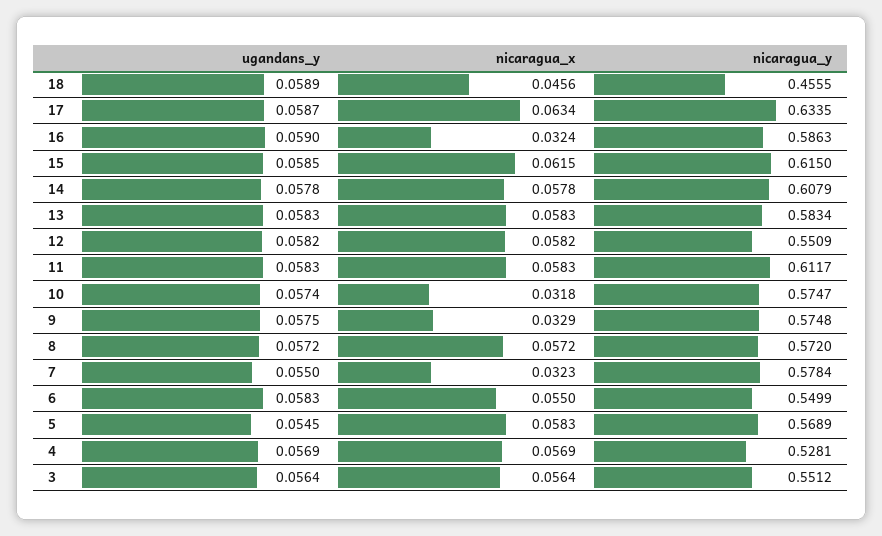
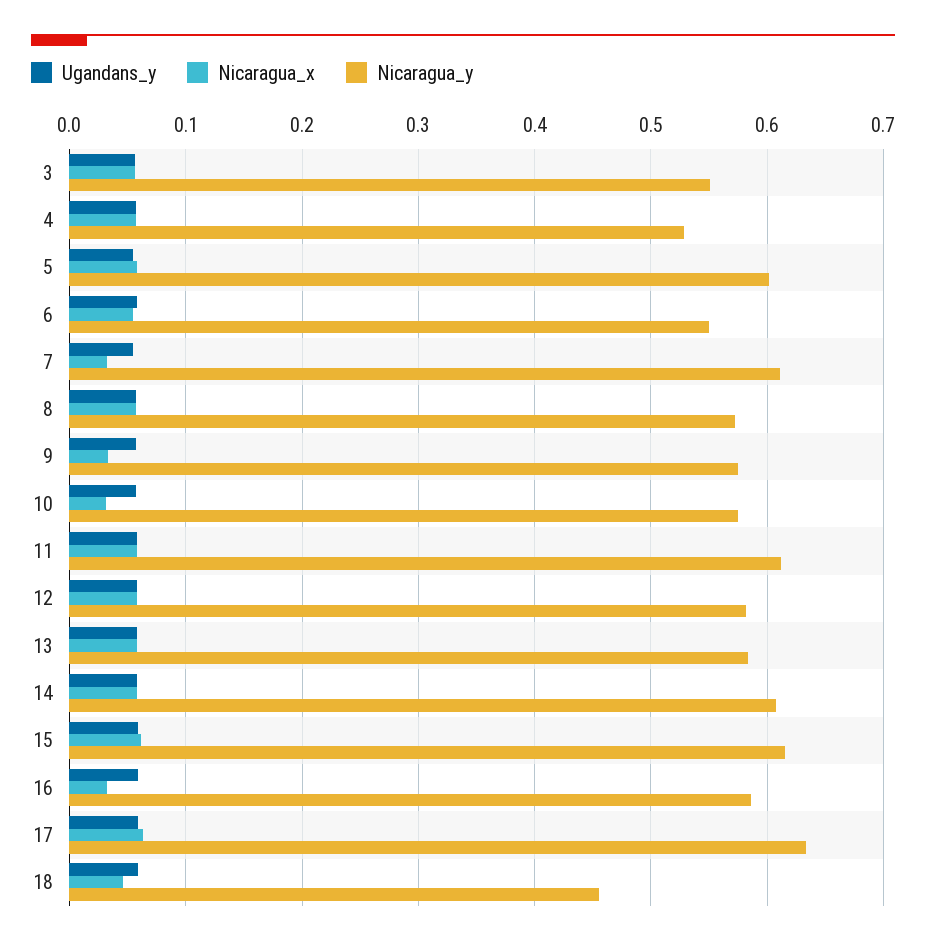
nicaragua_y, 12: 0.5509 -> 0.58
nicaragua_y, 7: 0.5784 -> 0.61
nicaragua_y, 5: 0.5689 -> 0.6

